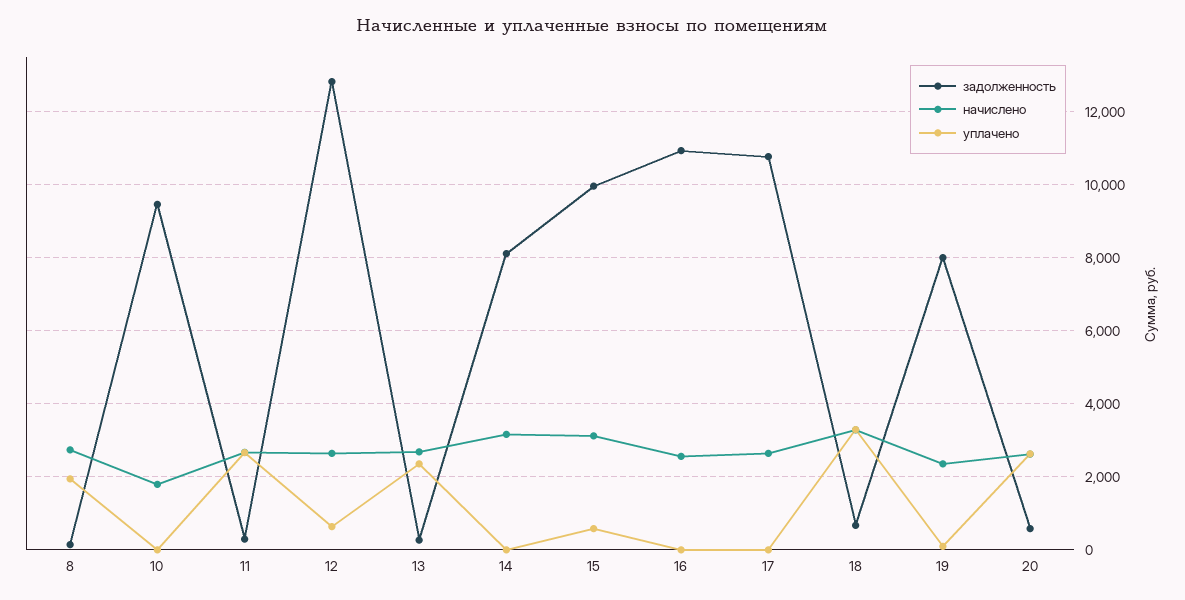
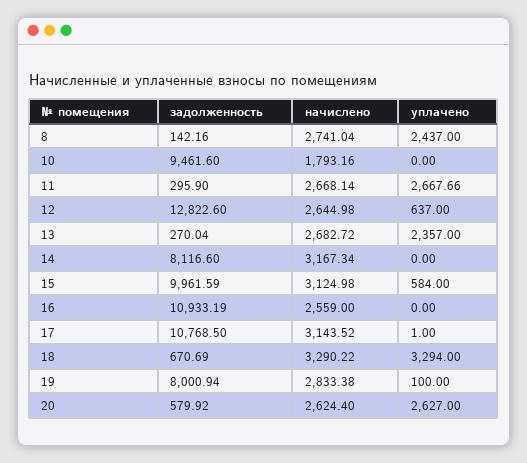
уплачено, 8: 2000 -> 2437
начислено, 17: 2600 -> 3143.52
начислено, 19: 2400 -> 2833.38

